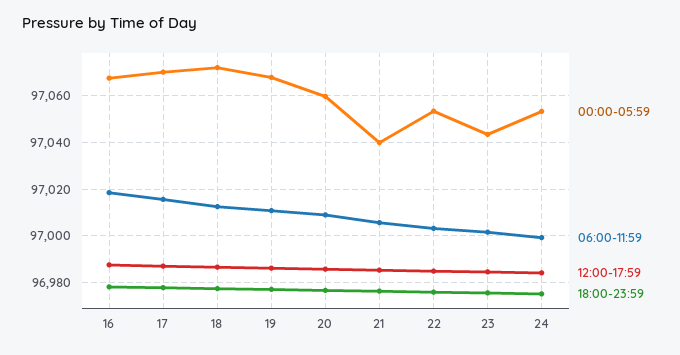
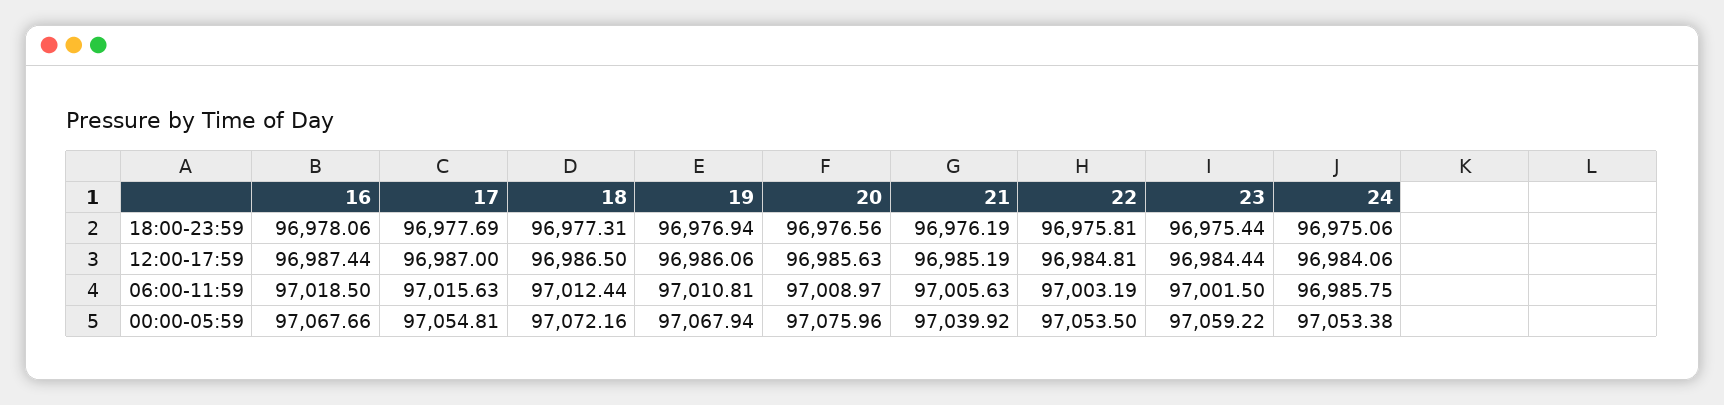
00:00-05:59, 17: 97070 -> 97054.81
00:00-05:59, 20: 97060 -> 97075.96
00:00-05:59, 23: 97045 -> 97059.22
06:00-11:59, 24: 97000 -> 96985.75

